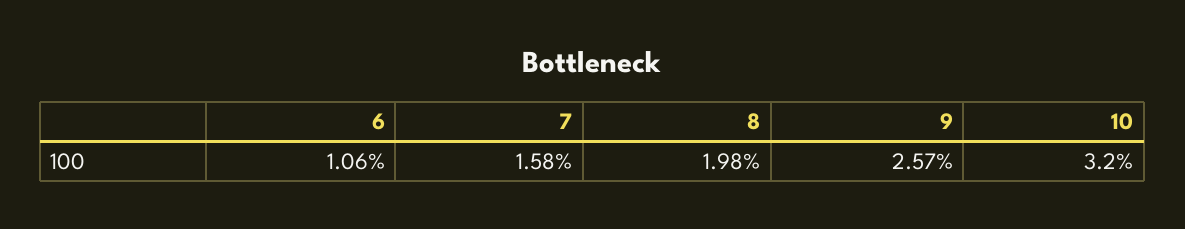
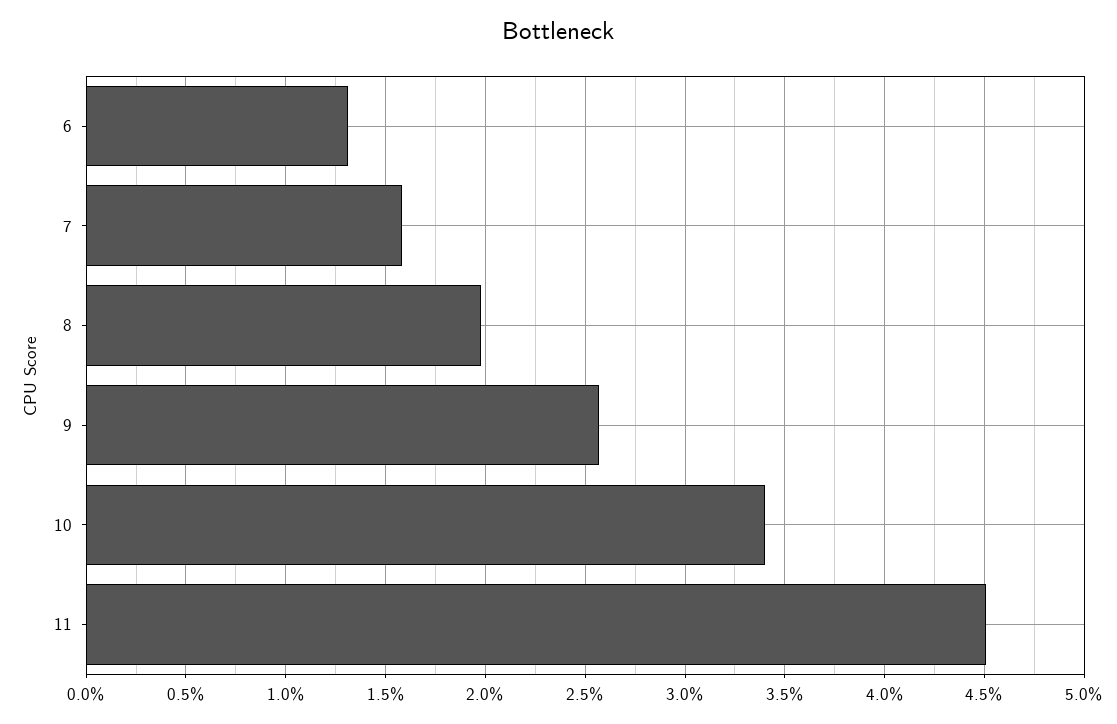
6: 1.06 -> 1.3
10: 3.2 -> 3.4
11: none -> 4.5

